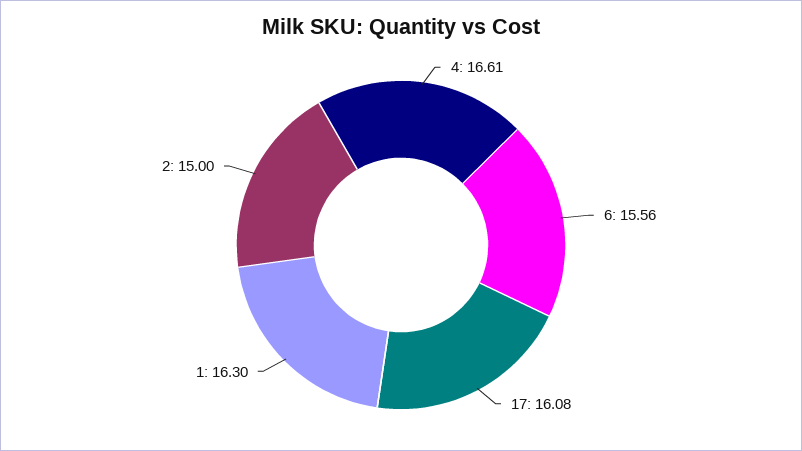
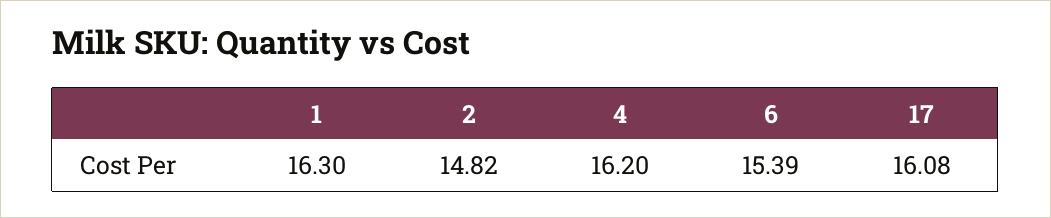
4: 16.61 -> 16.2
6: 15.56 -> 15.39
2: 15 -> 14.82

